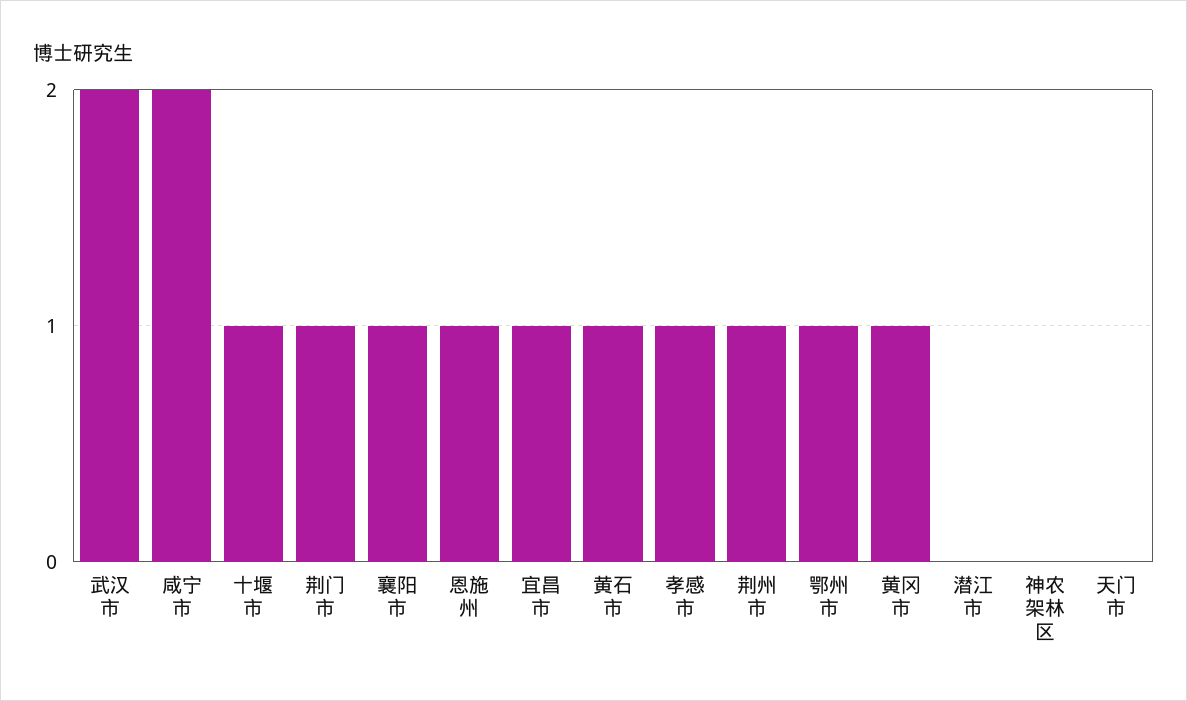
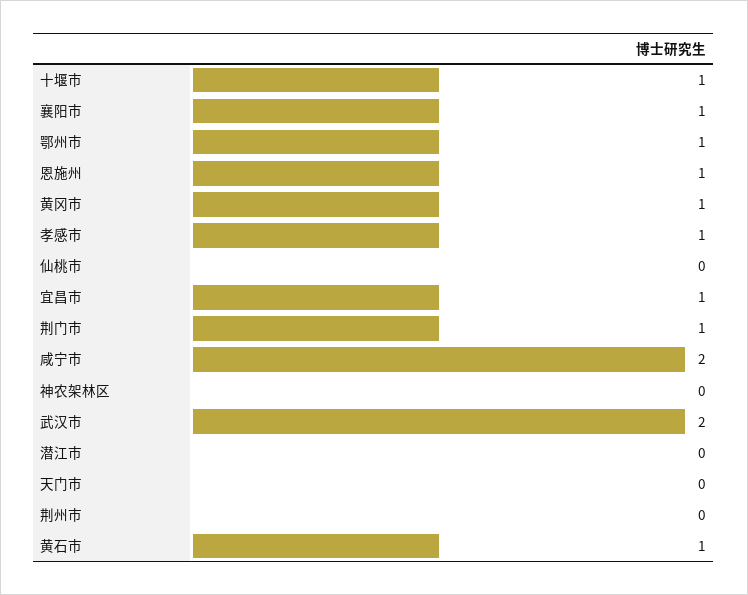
荆州市: 1 -> 0
仙桃市: none -> 0

